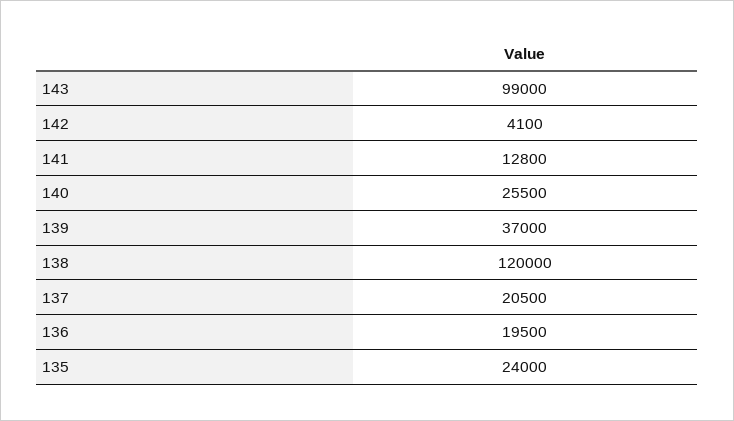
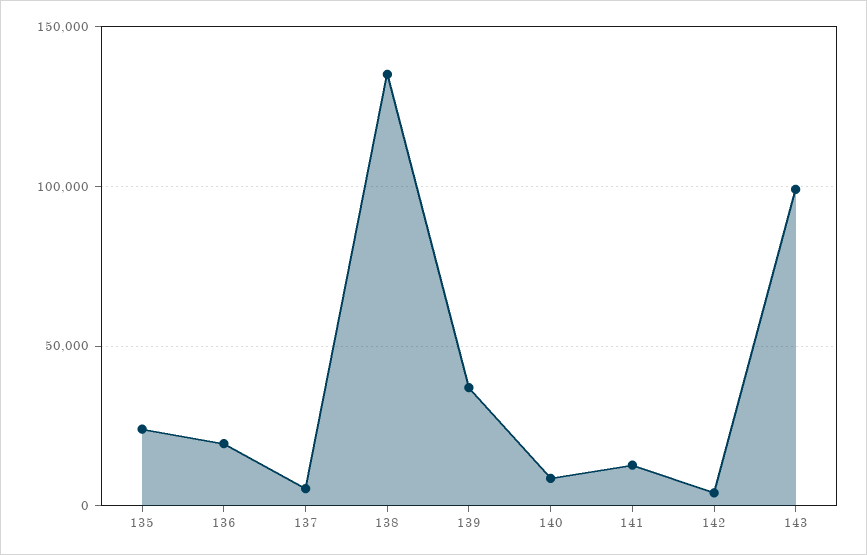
140: 25500 -> 10000
138: 120000 -> 135000
137: 20500 -> 5000

